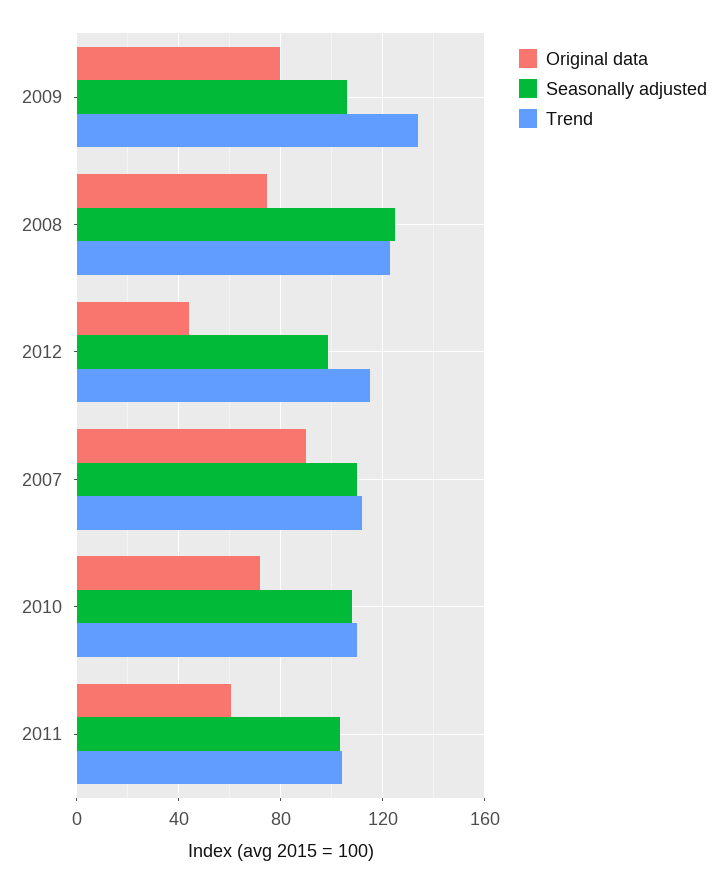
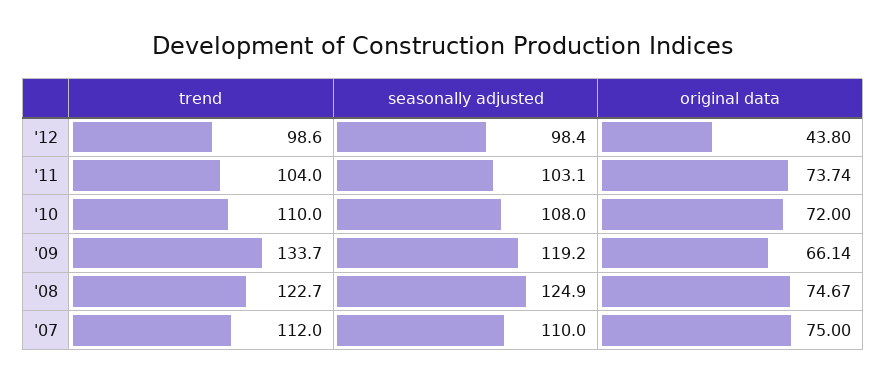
Original data, 2009: 80 -> 66.14
Seasonally adjusted, 2009: 105 -> 119.2
Trend, 2012: 115 -> 98.6
Original data, 2007: 90 -> 75
Original data, 2011: 60 -> 73.74

